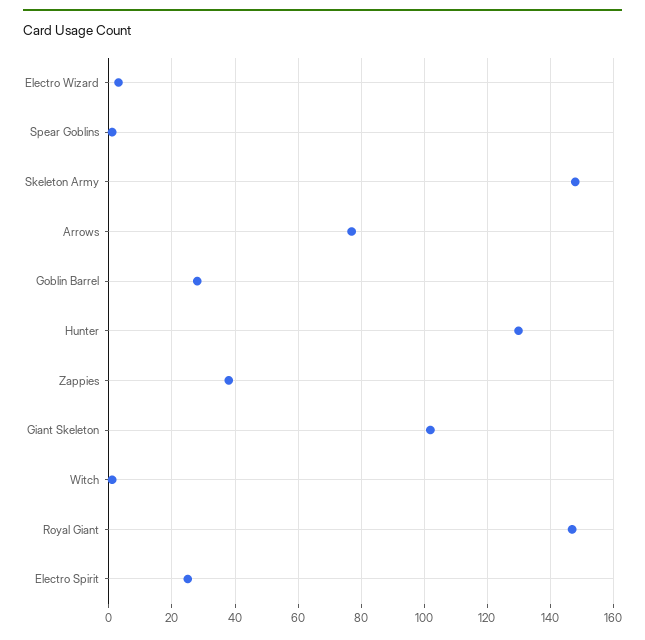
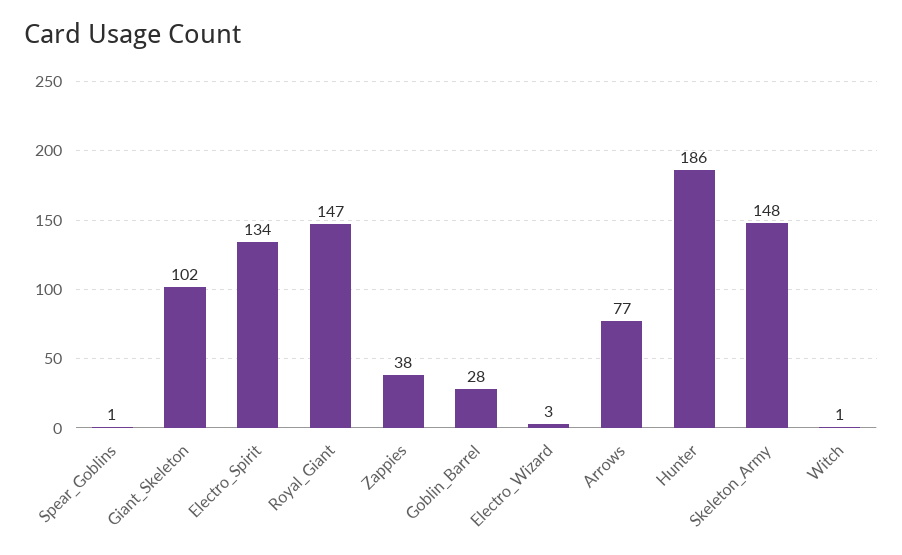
Hunter: 130 -> 186
Electro Spirit: 25 -> 134

